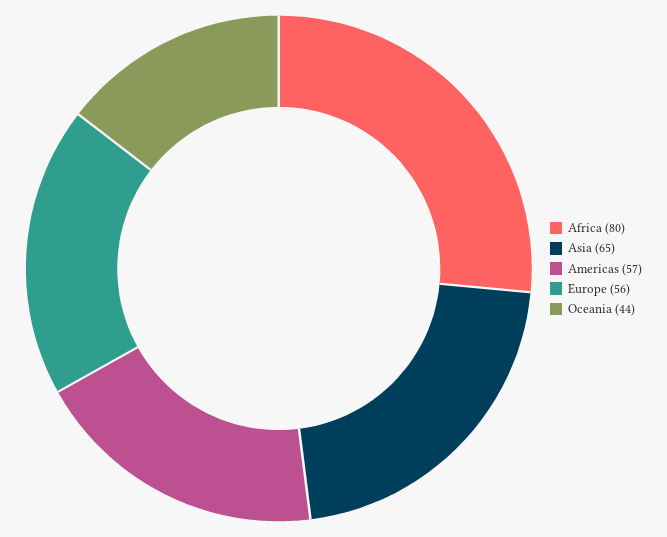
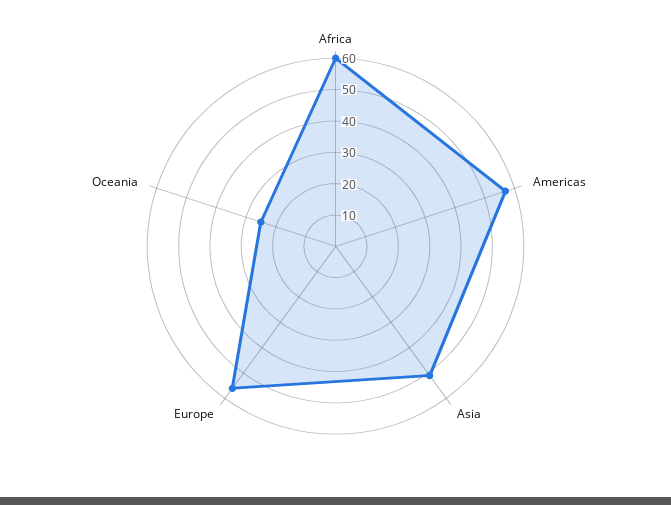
Africa: 80 -> 60
Asia: 65 -> 50
Oceania: 44 -> 25

